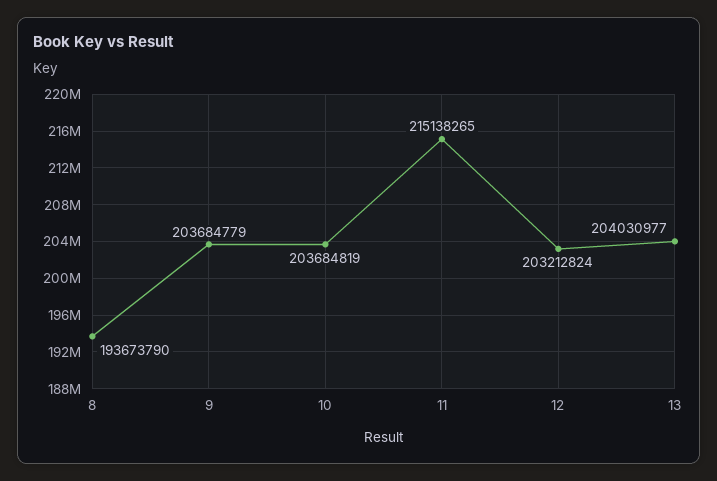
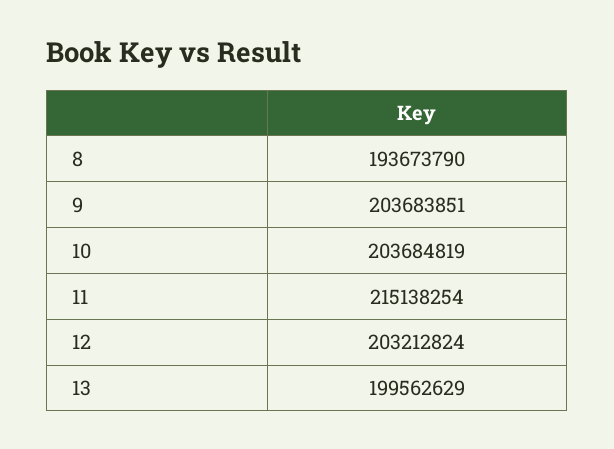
9: 203684779 -> 203683851
11: 215138265 -> 215138254
13: 204030977 -> 199562629

